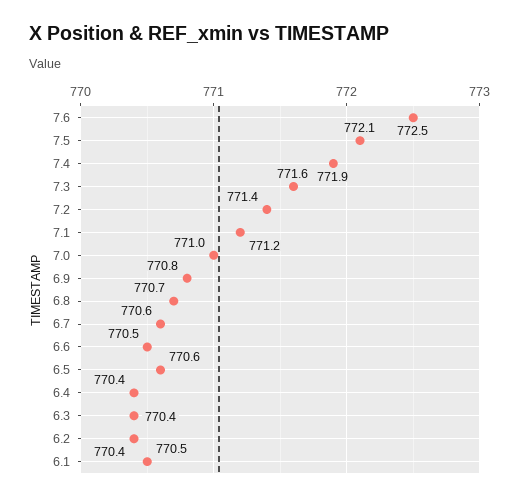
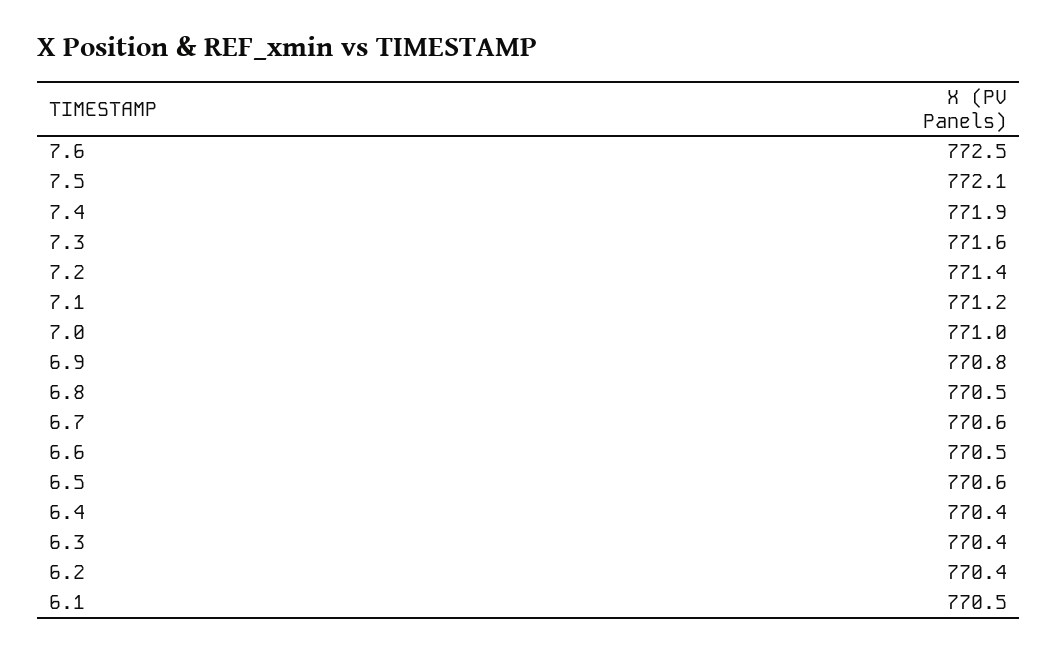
6.8: 770.7 -> 770.5

